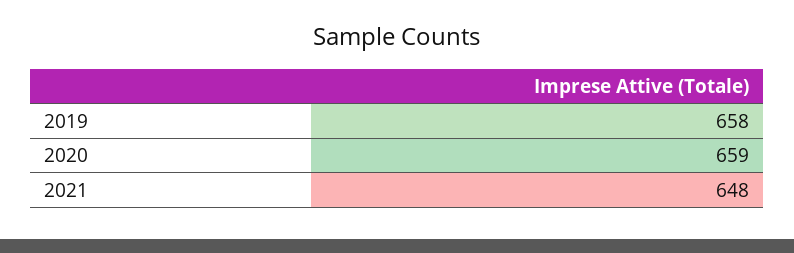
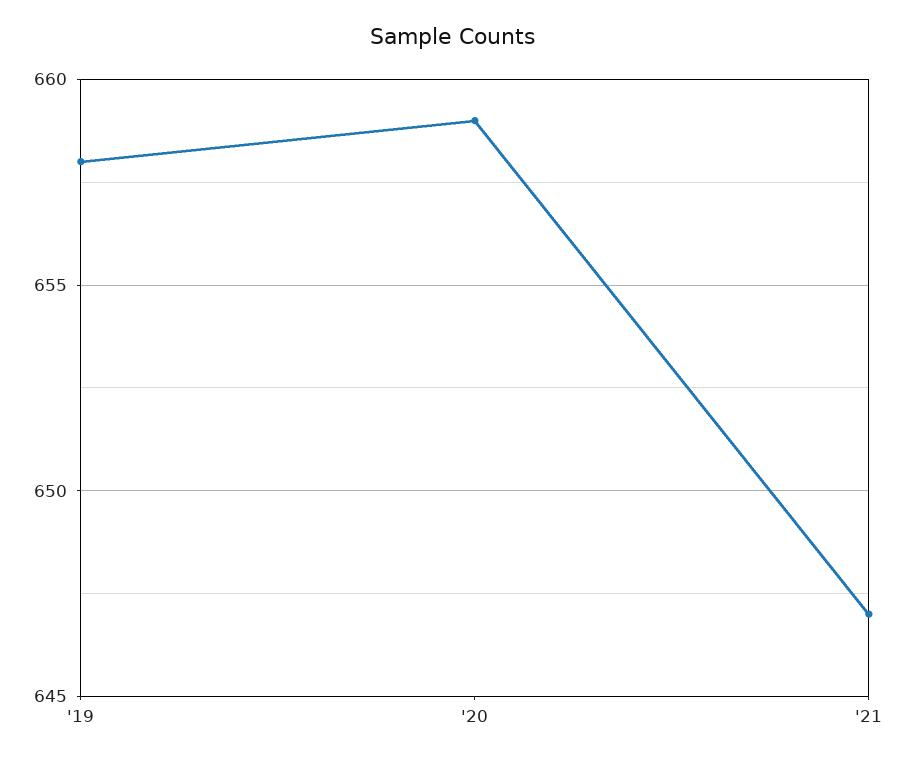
2021: 648 -> 647

